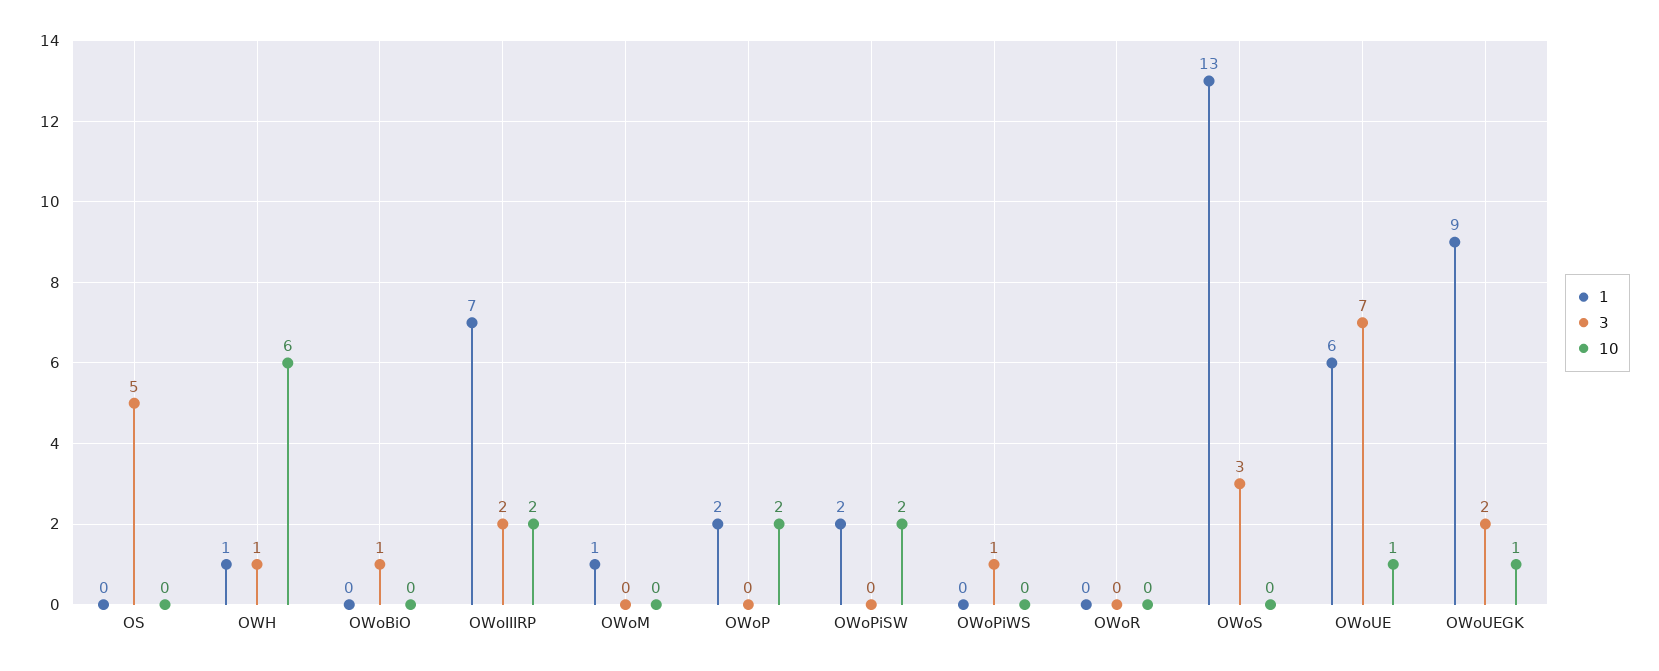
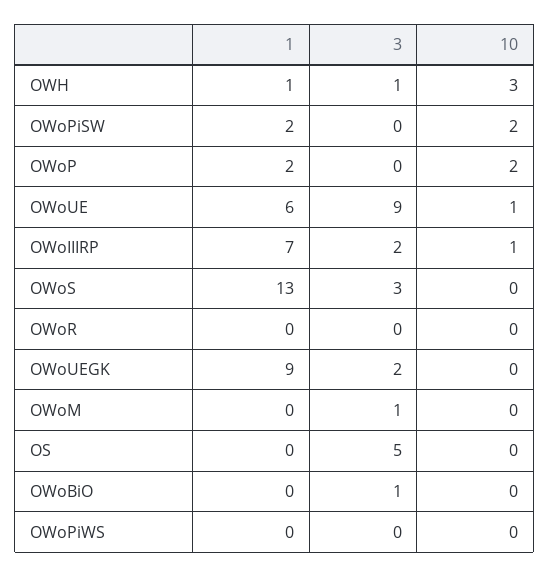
10, OWH: 6 -> 3
10, OWoIIIRP: 2 -> 1
1, OWoM: 1 -> 0
3, OWoM: 0 -> 1
3, OWoPiWS: 1 -> 0
3, OWoUE: 7 -> 9
10, OWoUEGK: 1 -> 0

